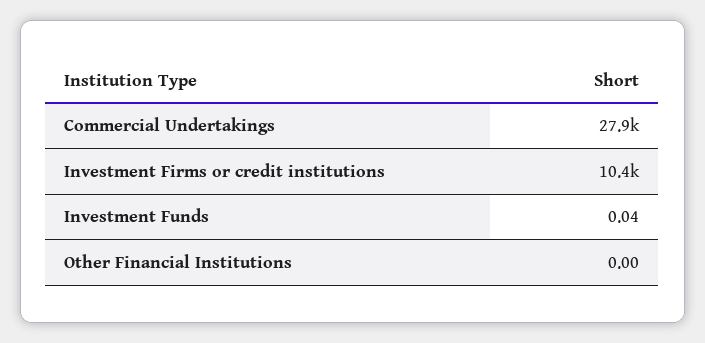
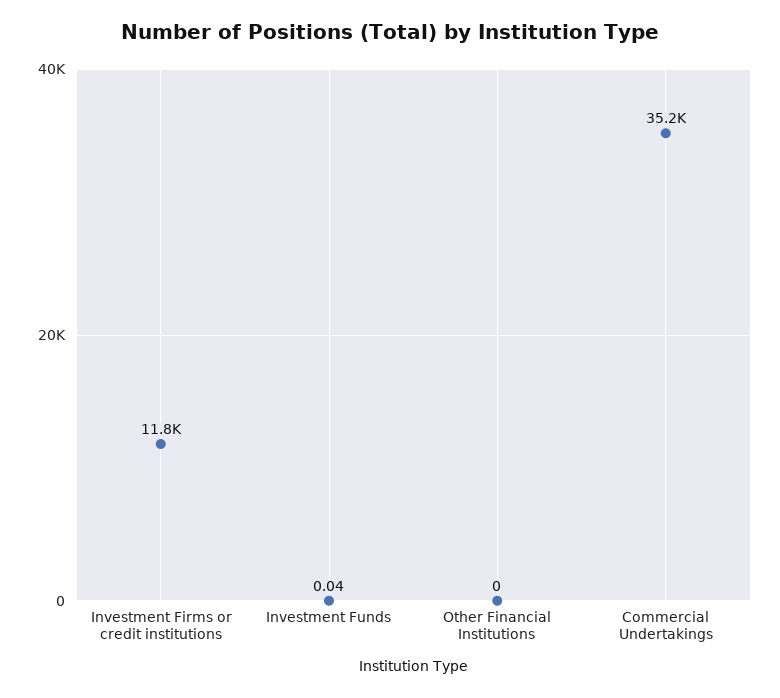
Commercial Undertakings: 27900 -> 35200
Investment Firms or credit institutions: 10400 -> 11800

